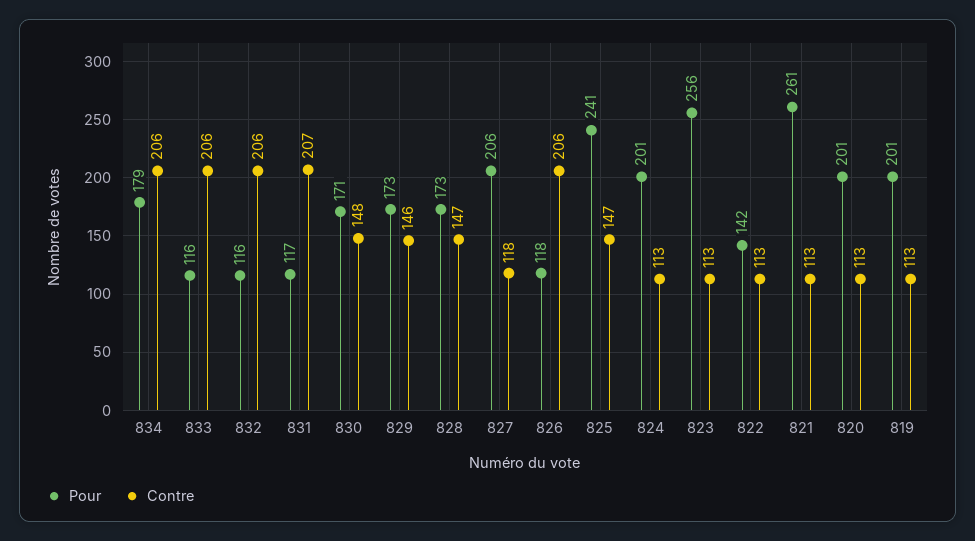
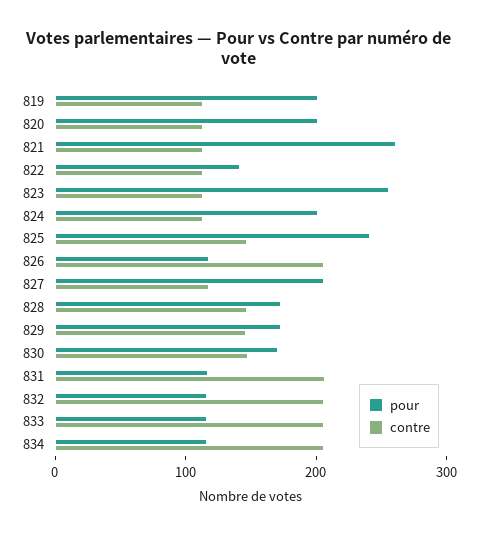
Pour, 834: 179 -> 120

